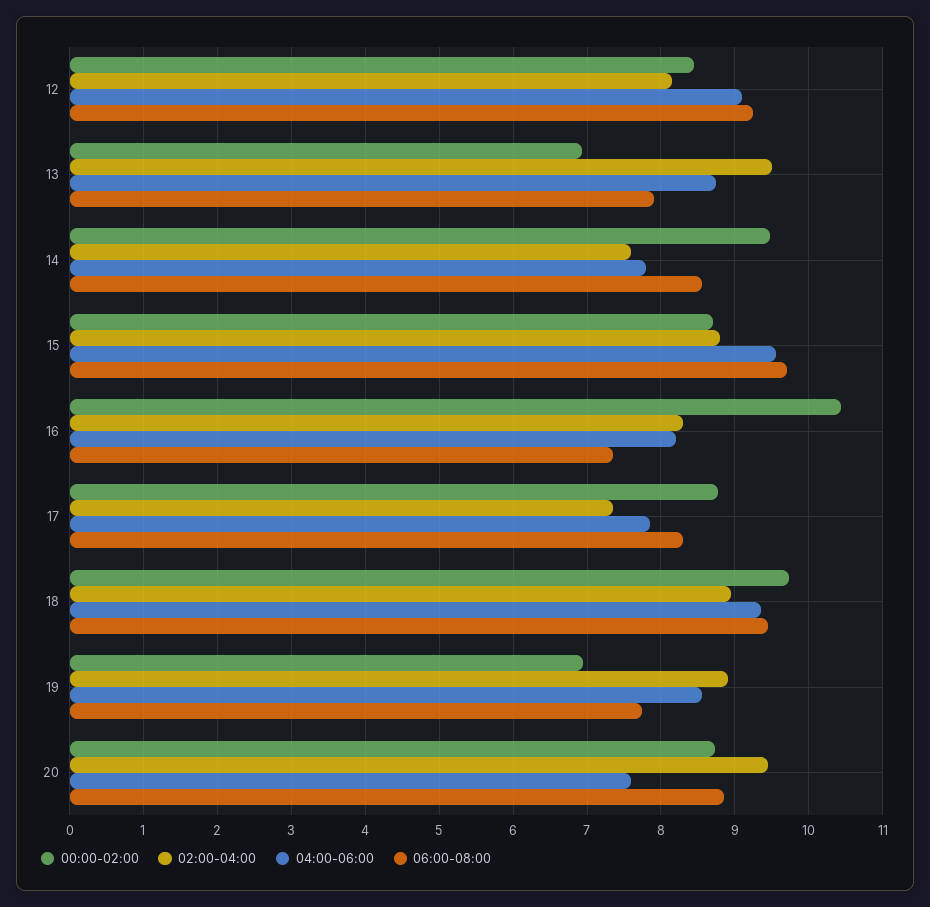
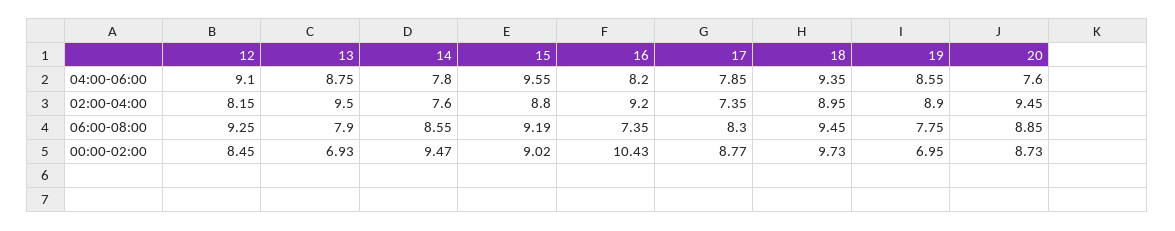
00:00-02:00, 15: 8.7 -> 9.02
06:00-08:00, 15: 9.7 -> 9.19
02:00-04:00, 16: 8.3 -> 9.2

